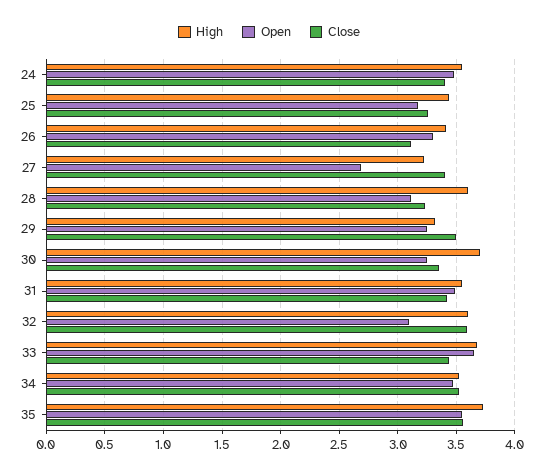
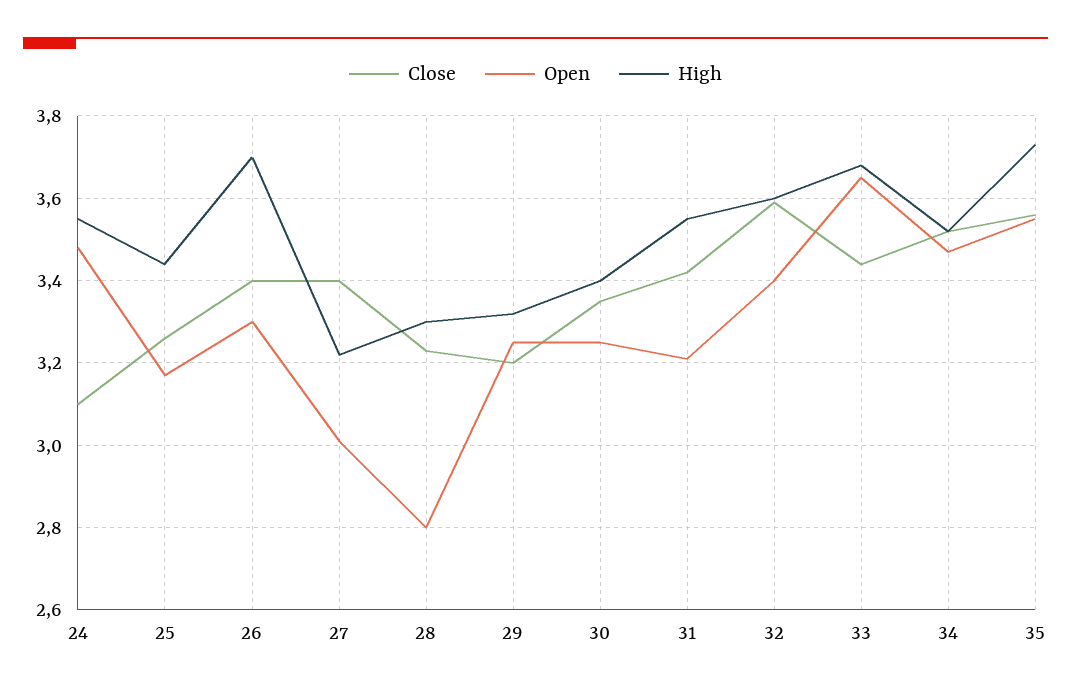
Close, 24: 3.4 -> 3.1
High, 26: 3.4 -> 3.7
Close, 26: 3.1 -> 3.4
Open, 27: 2.7 -> 3
High, 28: 3.6 -> 3.3
Open, 28: 3.1 -> 2.8
Close, 29: 3.5 -> 3.2
High, 30: 3.7 -> 3.4
Open, 31: 3.5 -> 3.2
Open, 32: 3.1 -> 3.4

